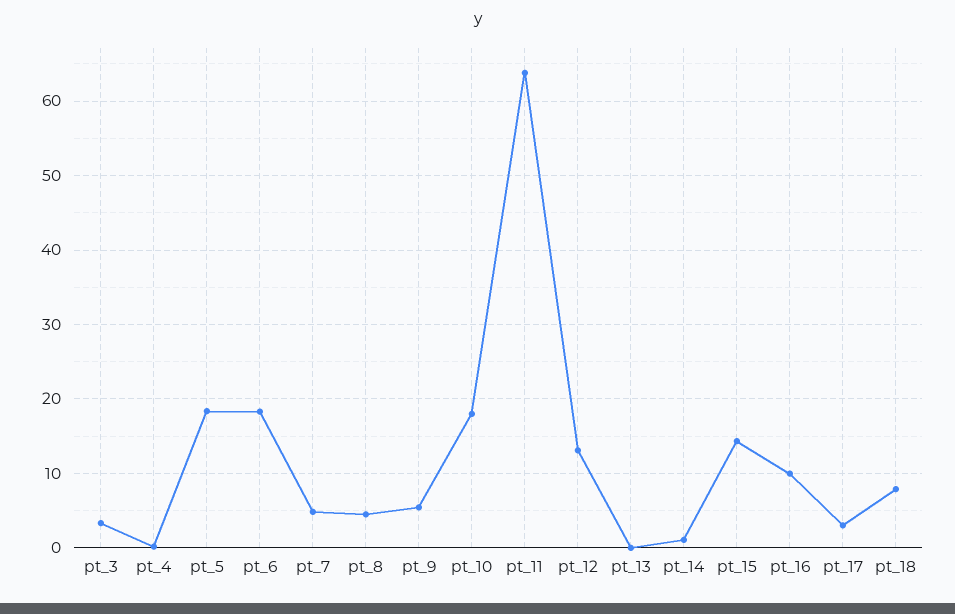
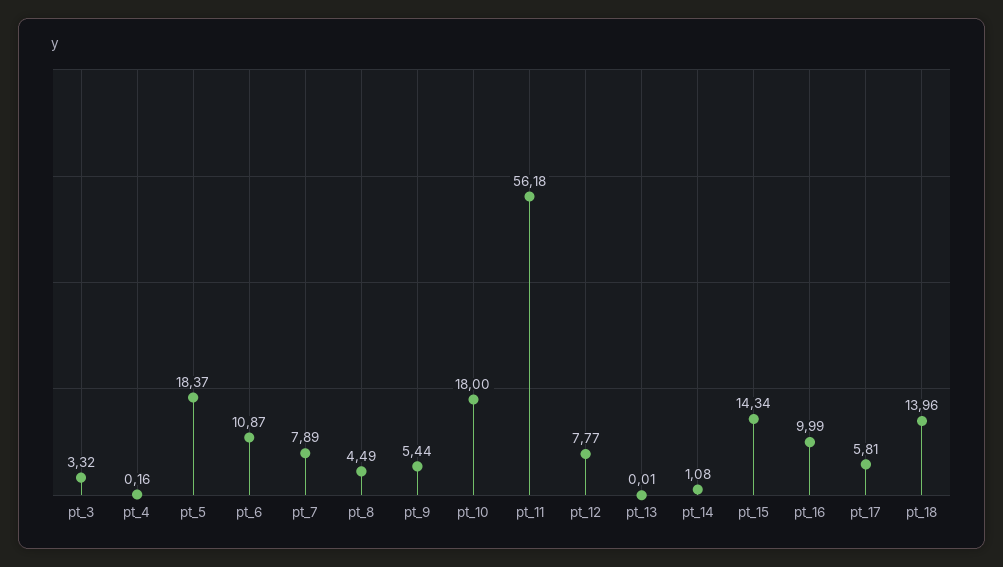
pt_6: 18 -> 10.87
pt_7: 5 -> 7.89
pt_11: 64 -> 56.18
pt_12: 13 -> 7.77
pt_17: 3 -> 5.81
pt_18: 8 -> 13.96

